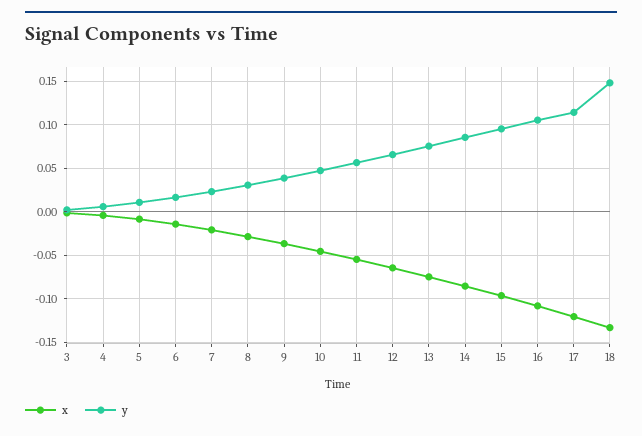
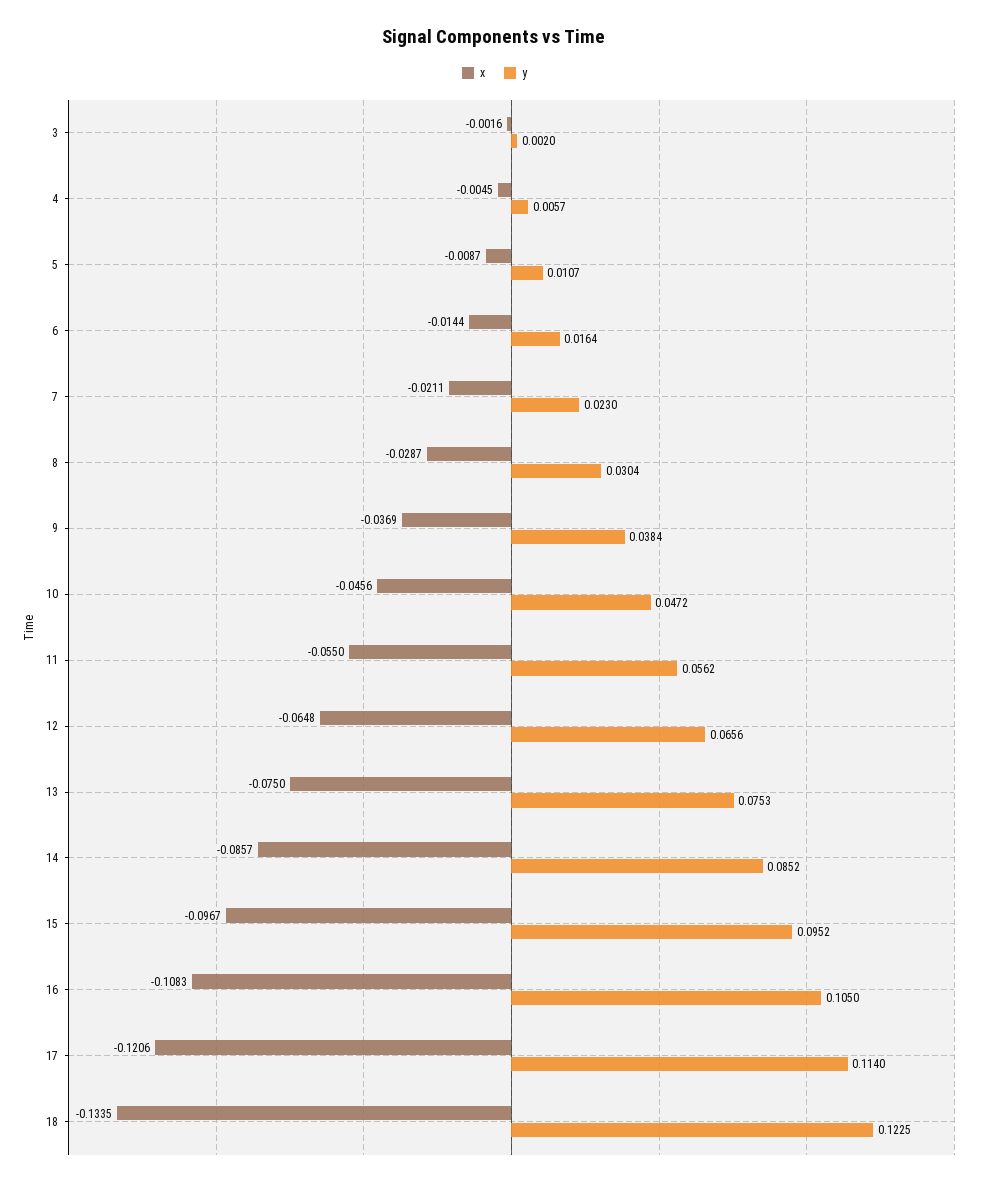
y, 18: 0.15 -> 0.1225

